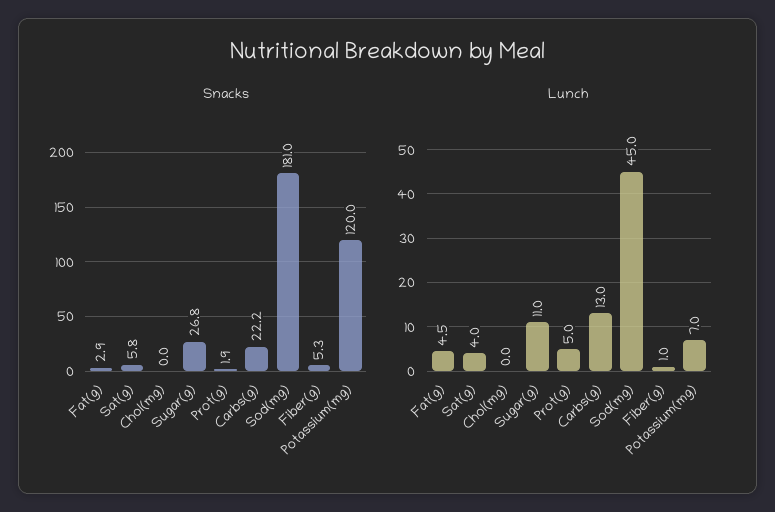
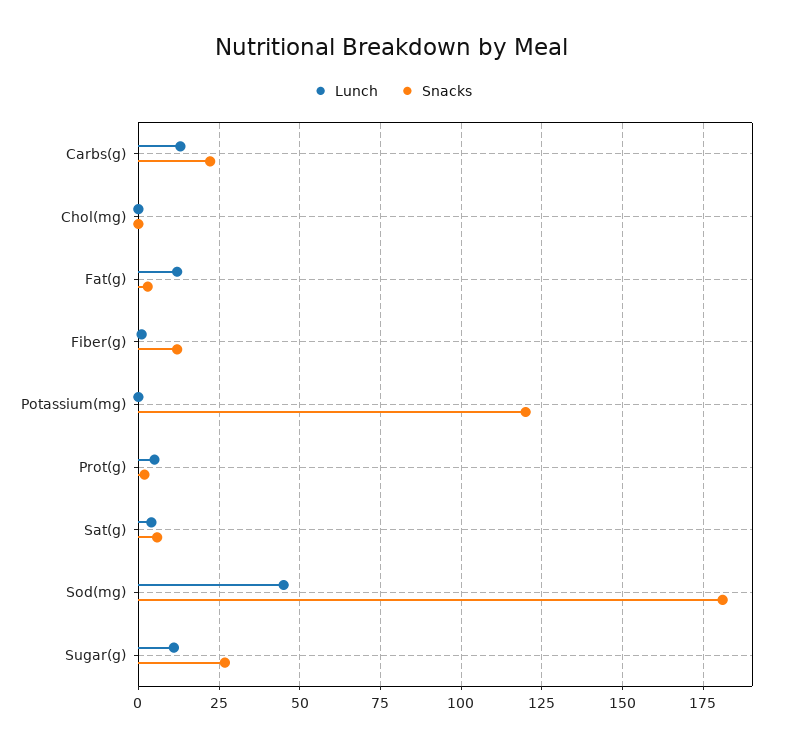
Snacks, Fiber(g): 5.3 -> 12.5
Lunch, Fat(g): 4.5 -> 12.5
Lunch, Potassium(mg): 7 -> 0

